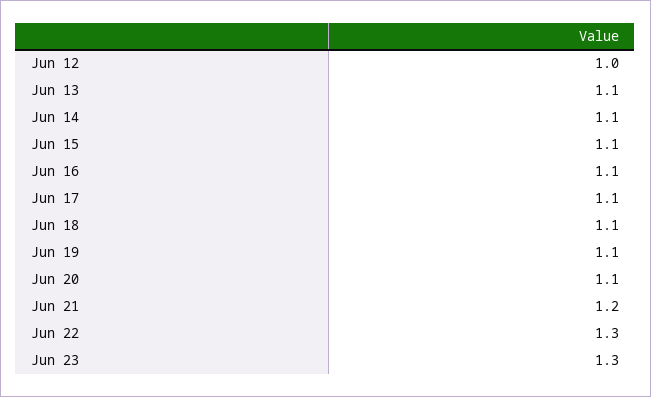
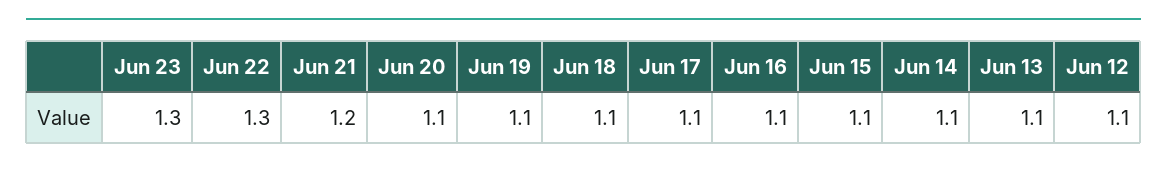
Jun 12: 1 -> 1.1

